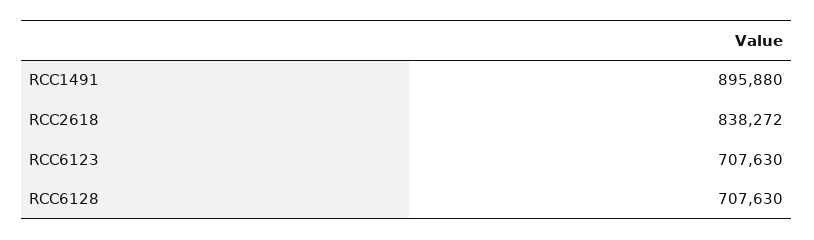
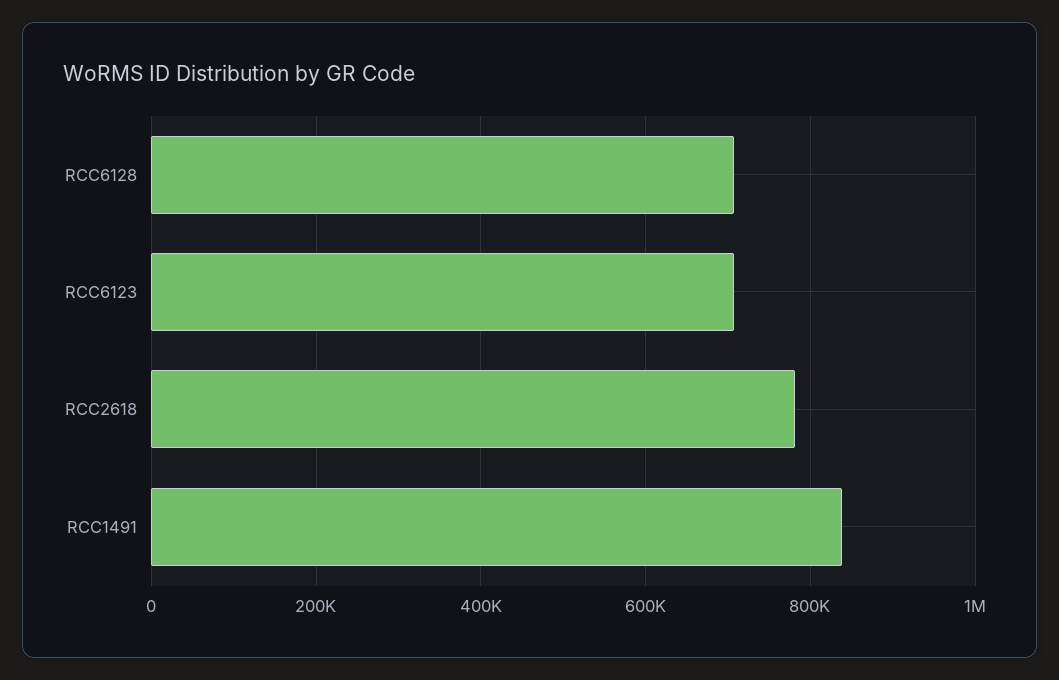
RCC1491: 895880 -> 840000
RCC2618: 838272 -> 780000

